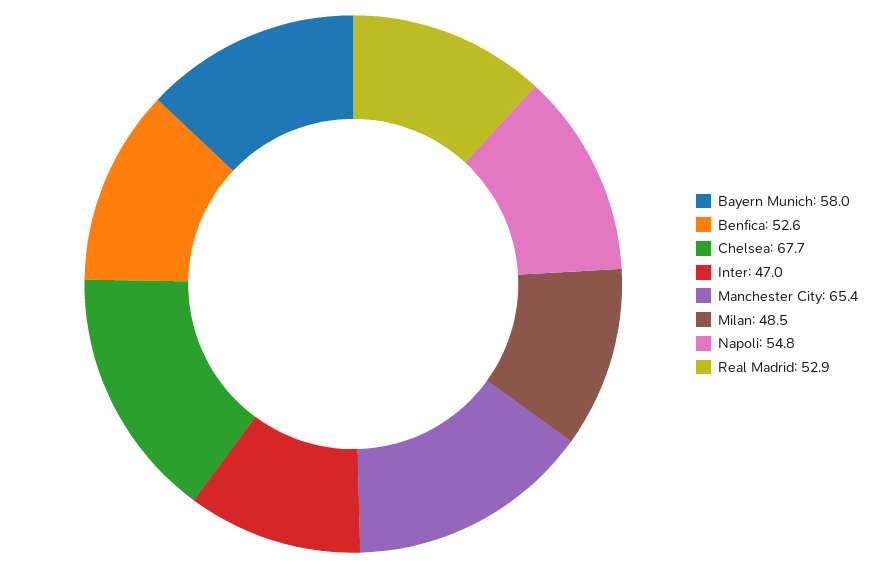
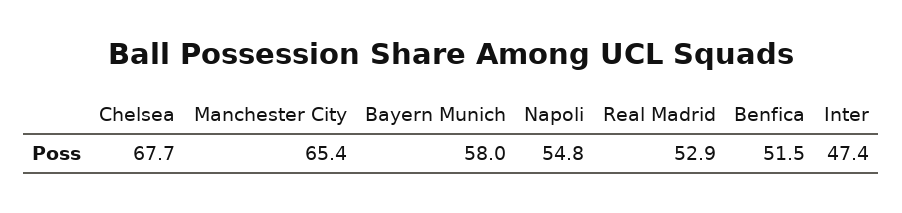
Benfica: 52.6 -> 51.5
Inter: 47 -> 47.4
Milan: 48.5 -> none

